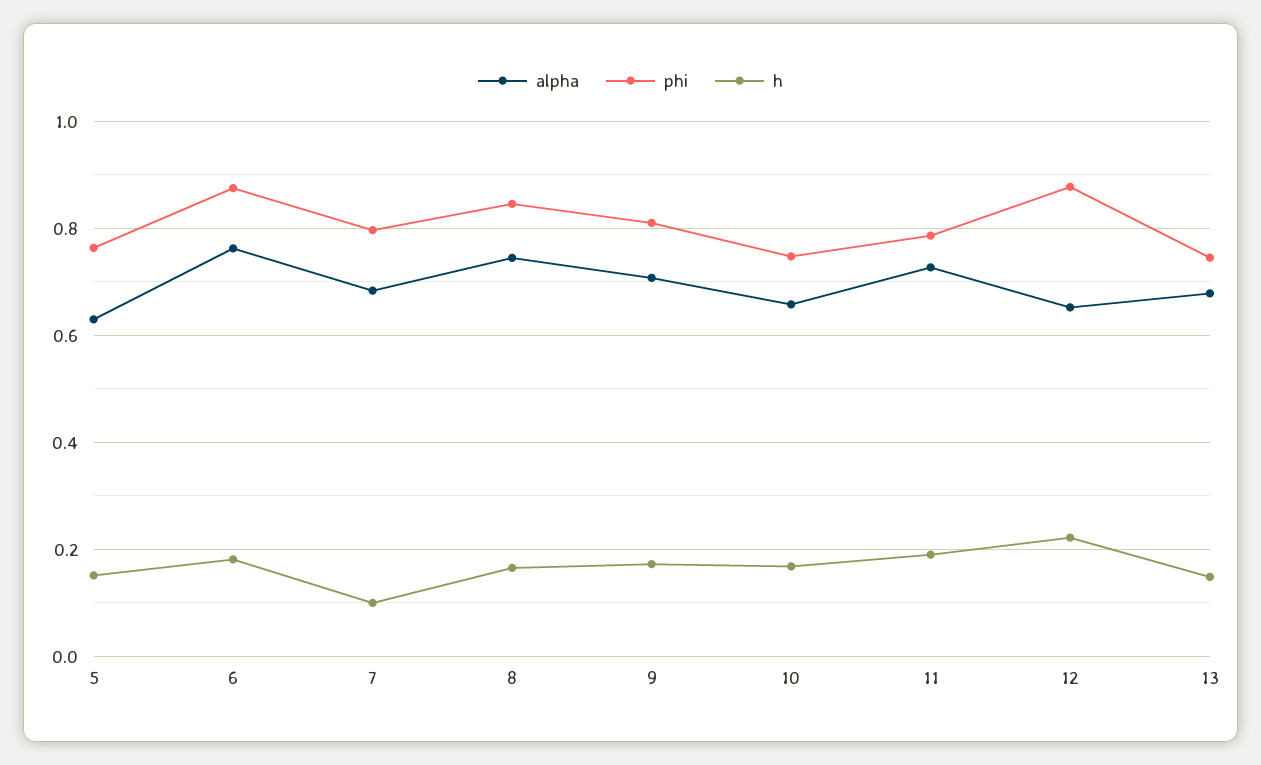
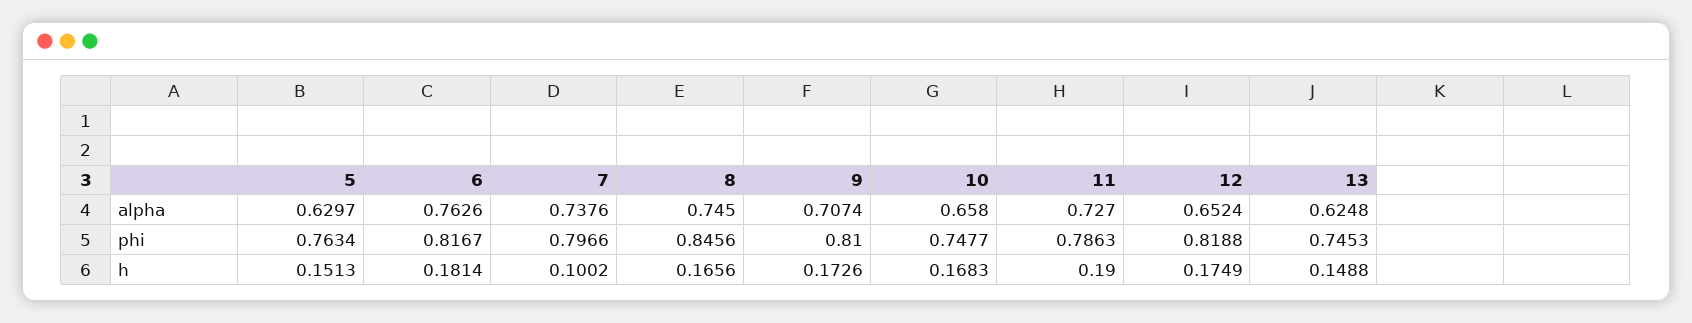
phi, 6: 0.88 -> 0.8167
alpha, 7: 0.68 -> 0.7376
phi, 12: 0.88 -> 0.8188
h, 12: 0.22 -> 0.1749
alpha, 13: 0.68 -> 0.6248

